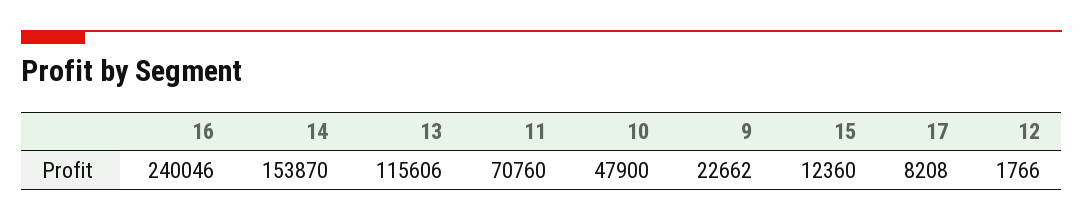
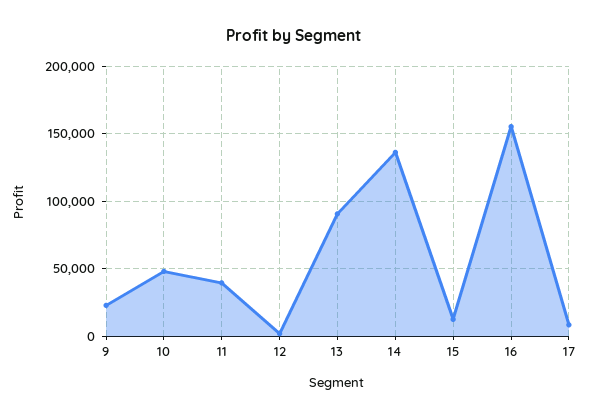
16: 240046 -> 155000
14: 153870 -> 135000
13: 115606 -> 90000
11: 70760 -> 40000

